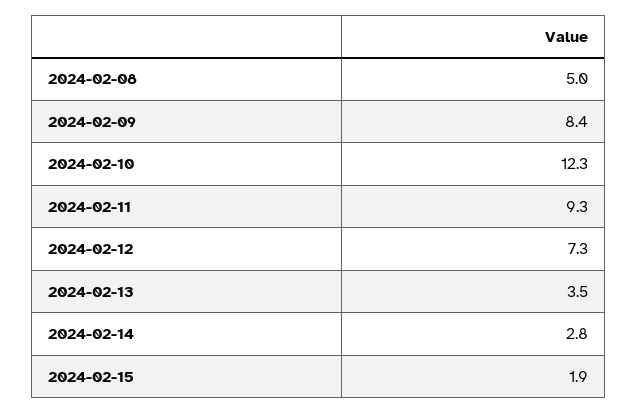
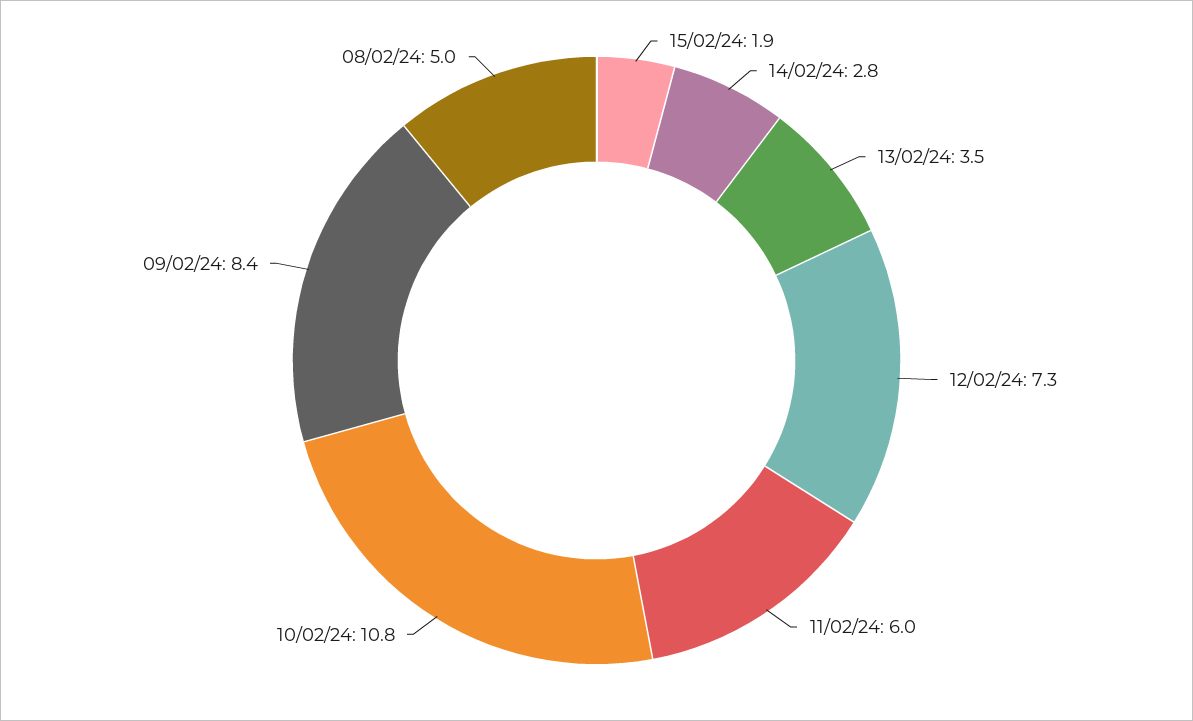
2024-02-10: 12.3 -> 10.8
2024-02-11: 9.3 -> 6

